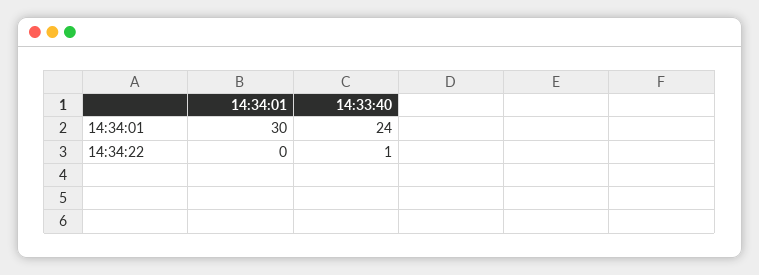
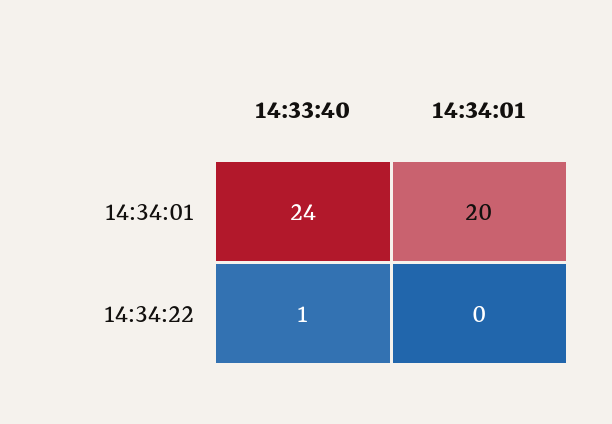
14:34:01, 14:34:01: 30 -> 20

